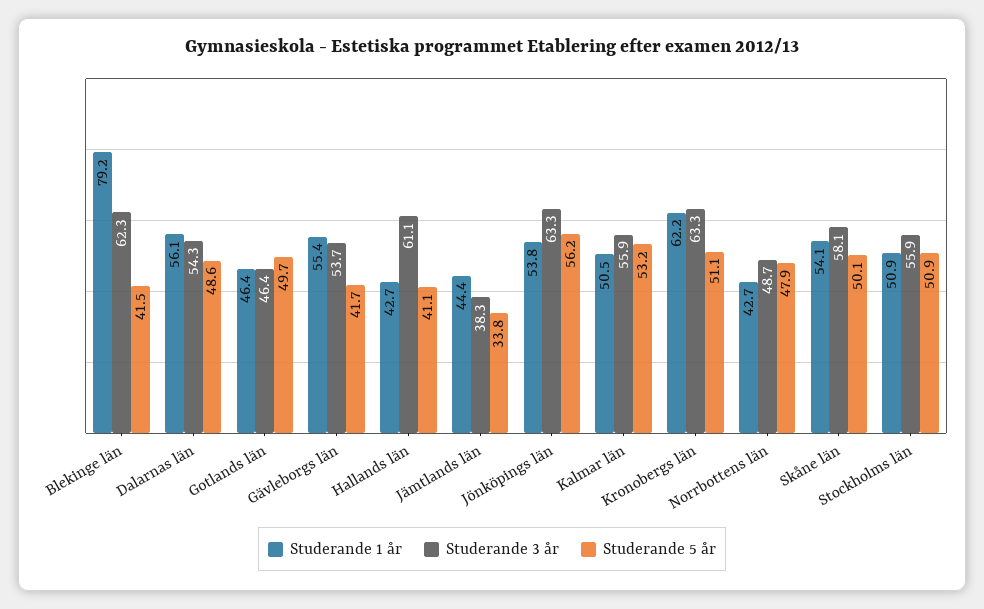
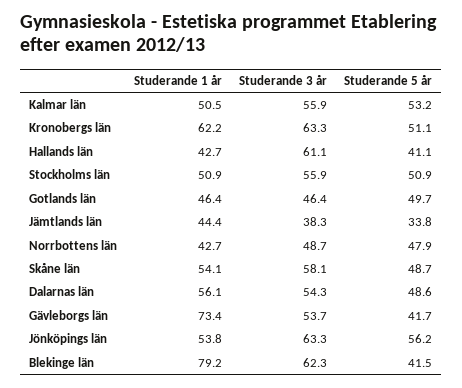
Studerande 1 år, Gävleborgs län: 55.4 -> 73.4
Studerande 5 år, Skåne län: 50.1 -> 48.7

